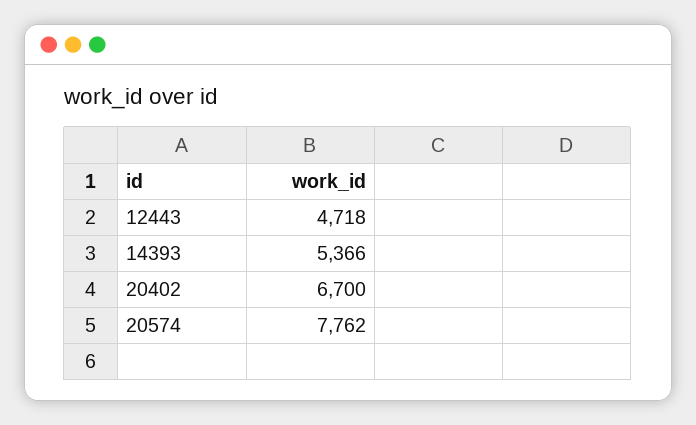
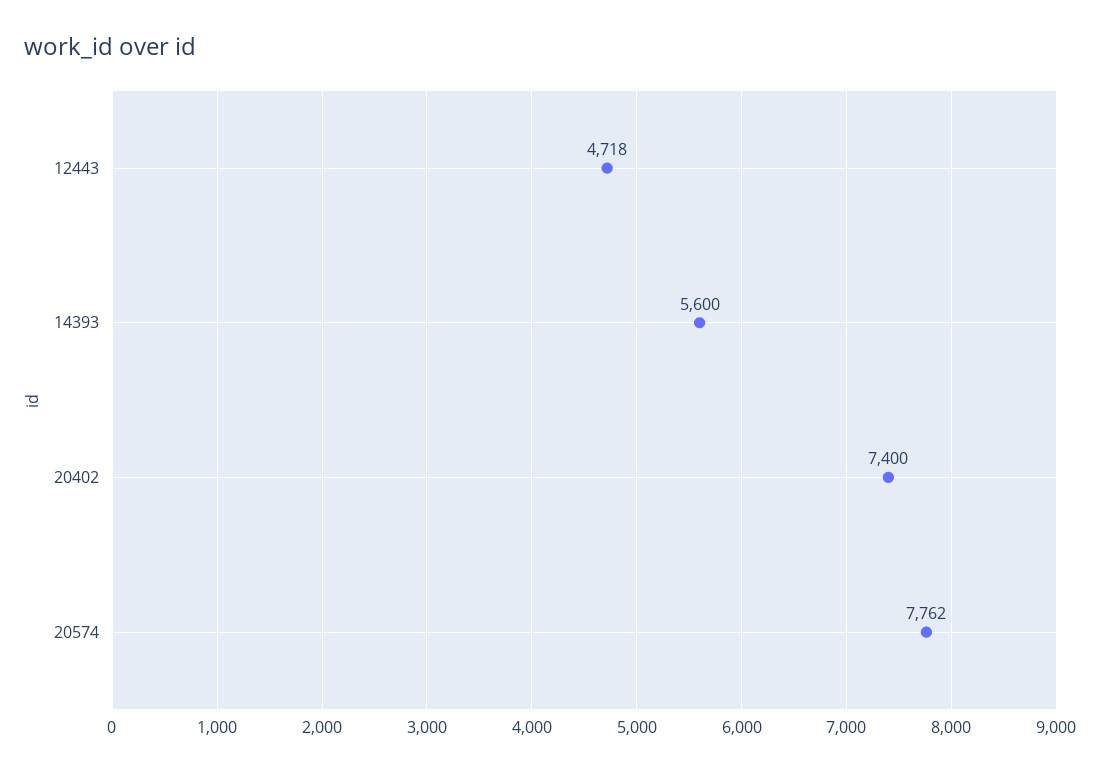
14393: 5366 -> 5600
20402: 6700 -> 7400

